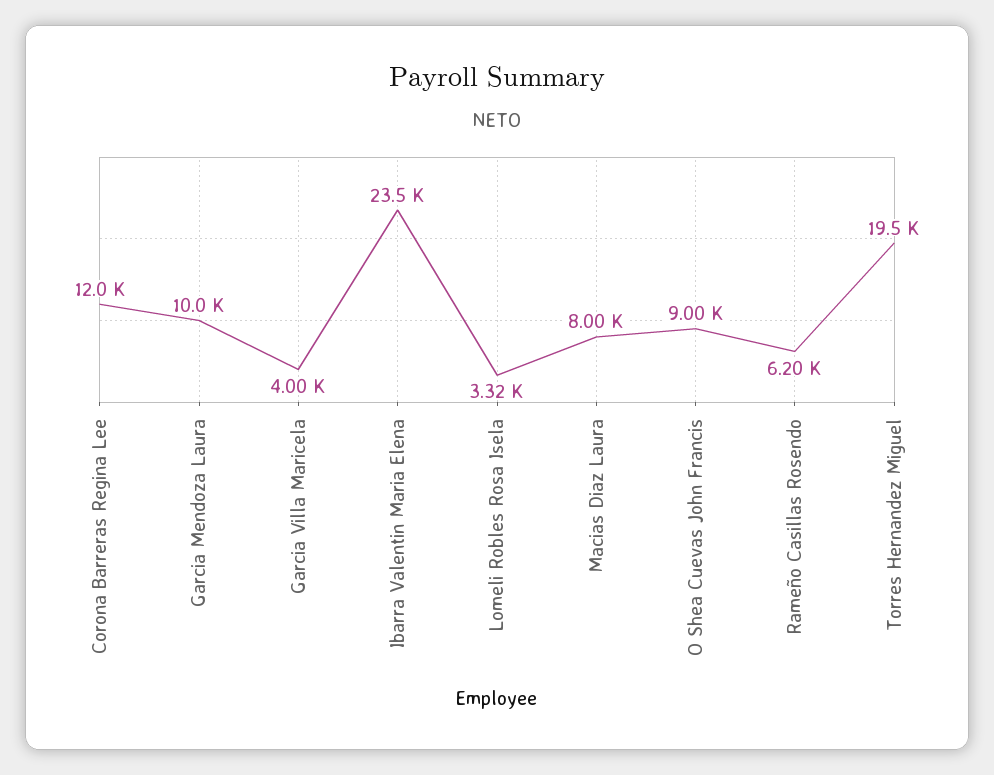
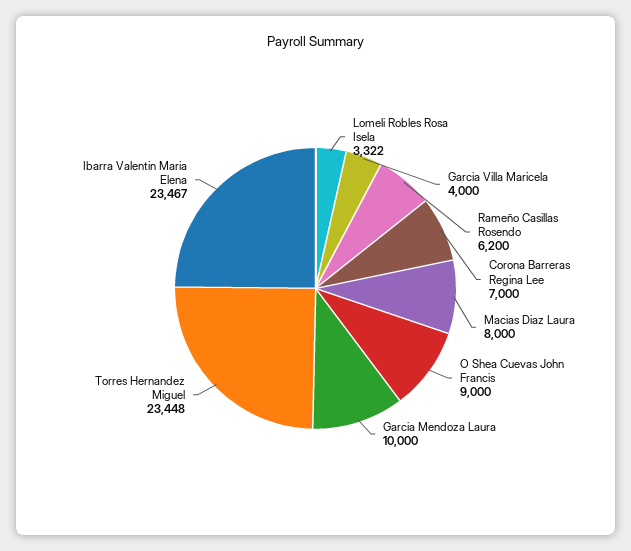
Corona Barreras Regina Lee: 12000 -> 7000
Torres Hernandez Miguel: 19500 -> 23448

